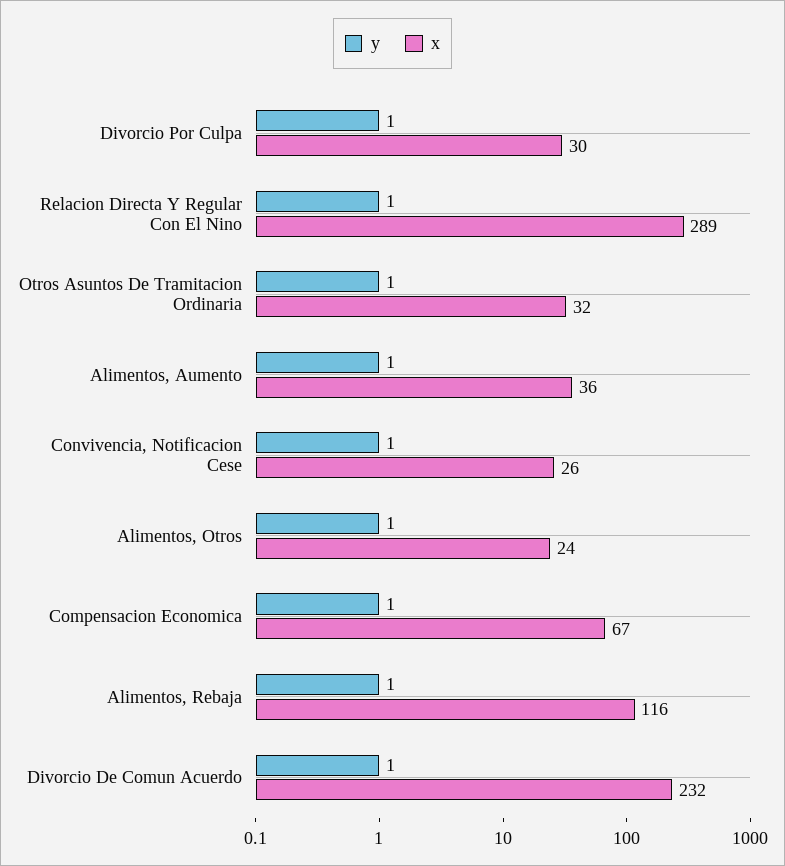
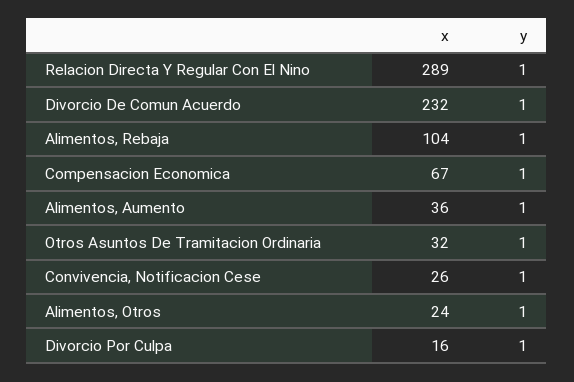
x, Divorcio Por Culpa: 30 -> 16
x, Alimentos, Rebaja: 116 -> 104

